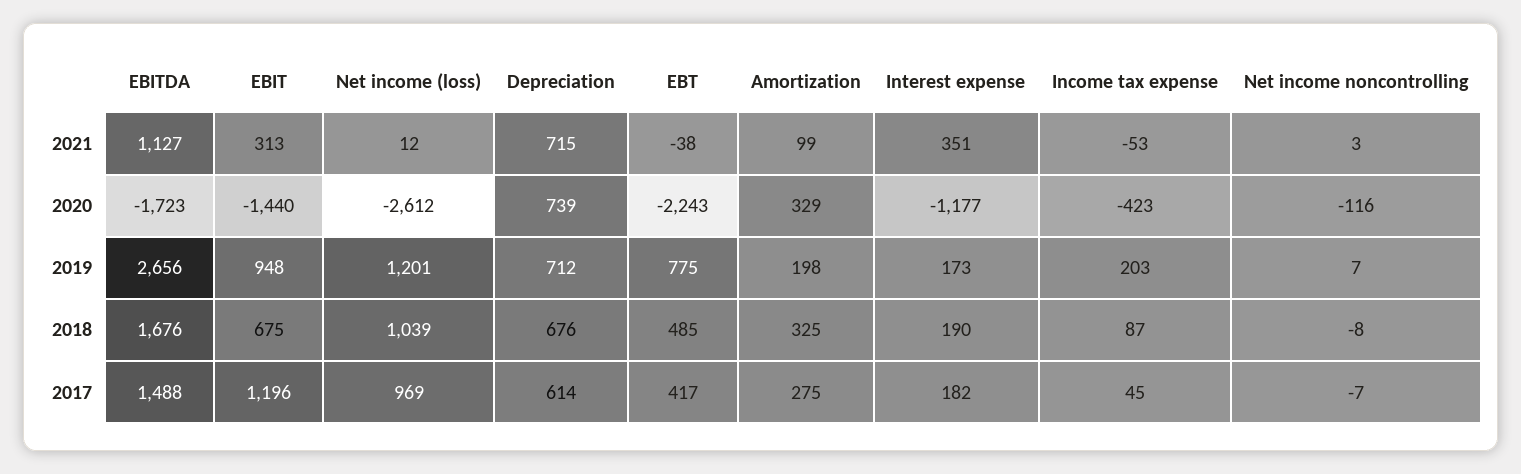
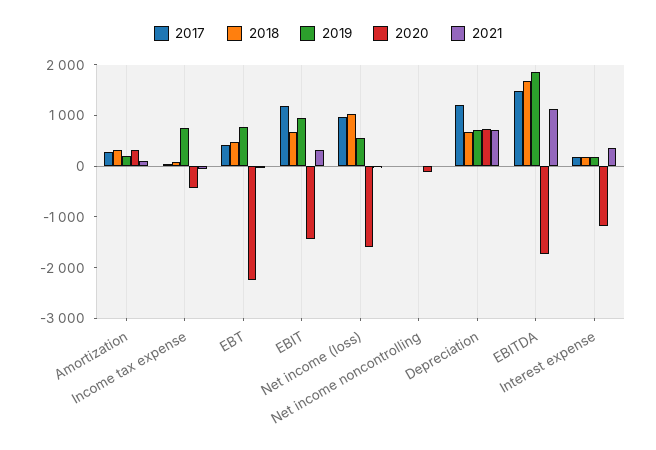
2020, Net income (loss): -2612 -> -1600
2019, EBITDA: 2656 -> 1800
2019, Net income (loss): 1201 -> 600
2019, Income tax expense: 203 -> 800
2017, Depreciation: 614 -> 1200

